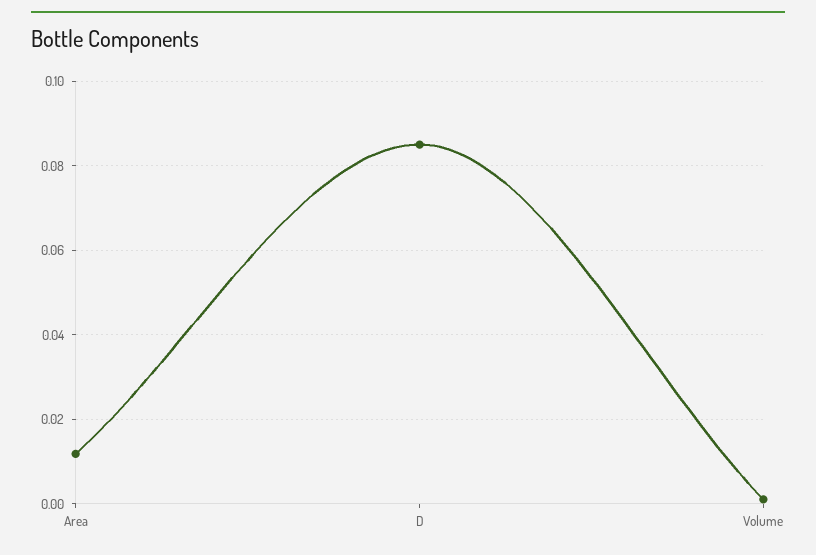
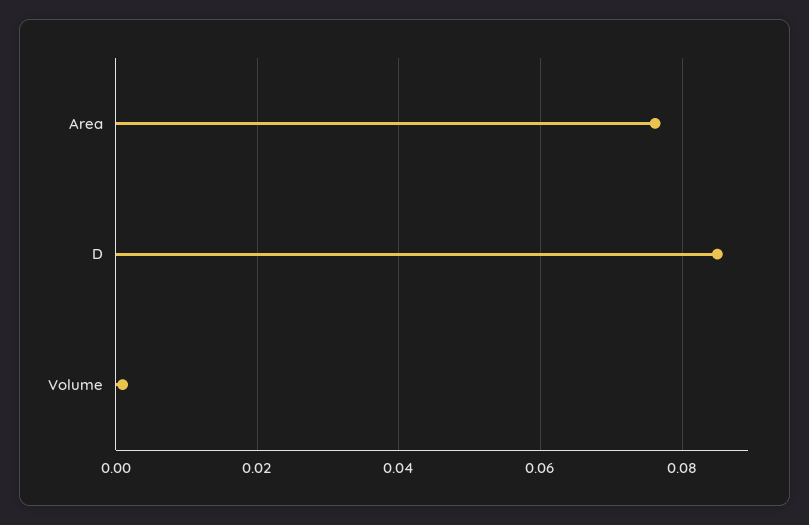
Area: 0.012 -> 0.076

